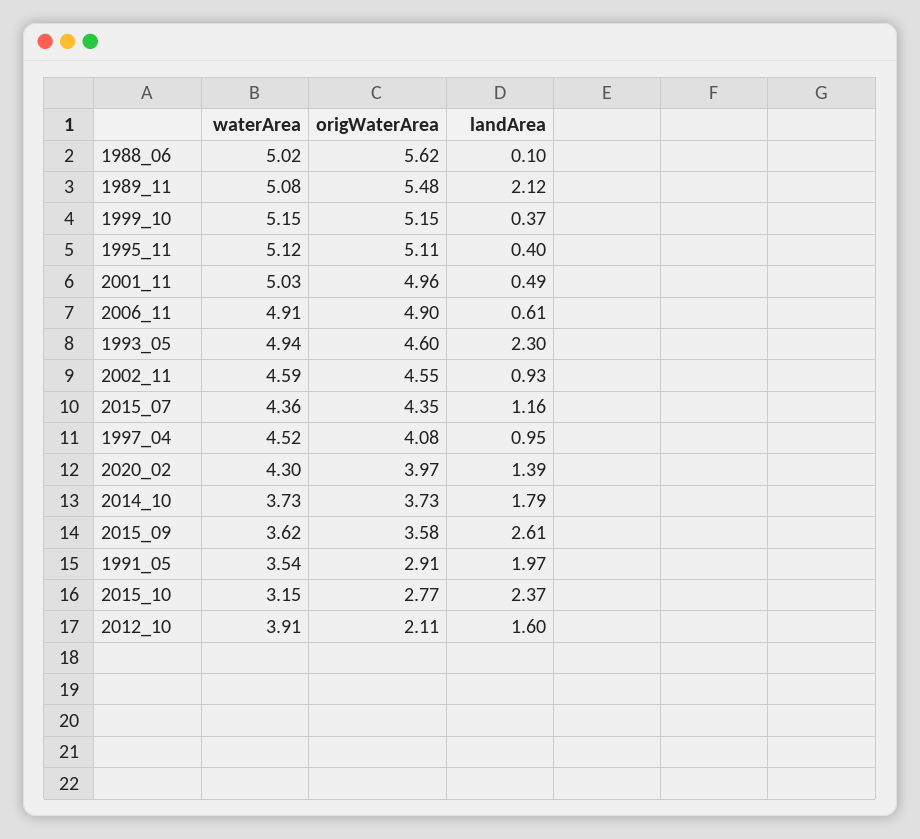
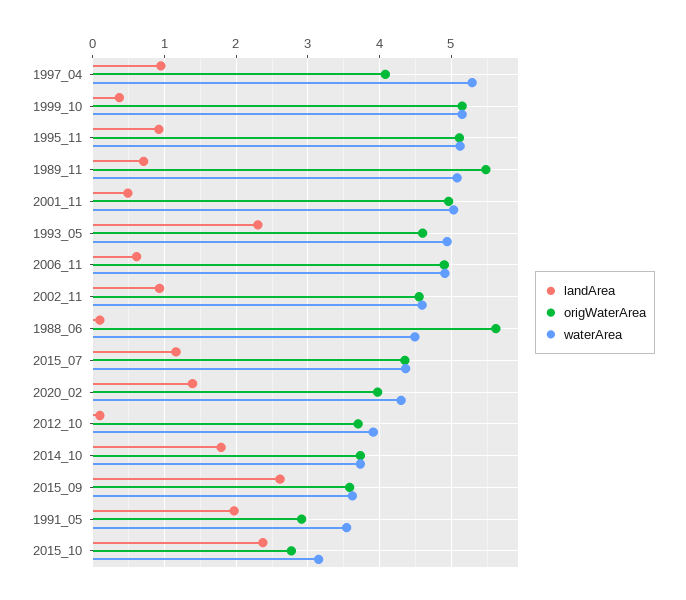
waterArea, 1988_06: 5.02 -> 4.5
landArea, 1989_11: 2.12 -> 0.7
landArea, 1995_11: 0.4 -> 0.9
waterArea, 1997_04: 4.52 -> 5.3
origWaterArea, 2012_10: 2.11 -> 3.7
landArea, 2012_10: 1.6 -> 0.1

